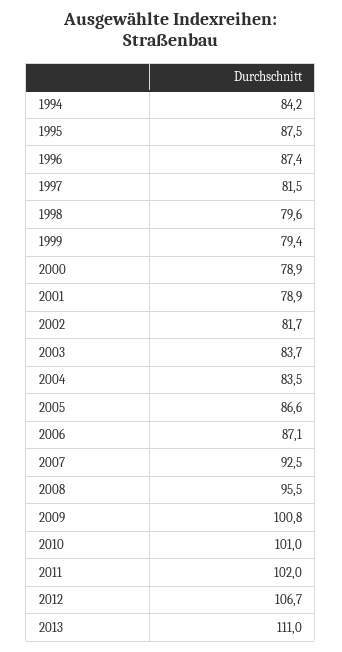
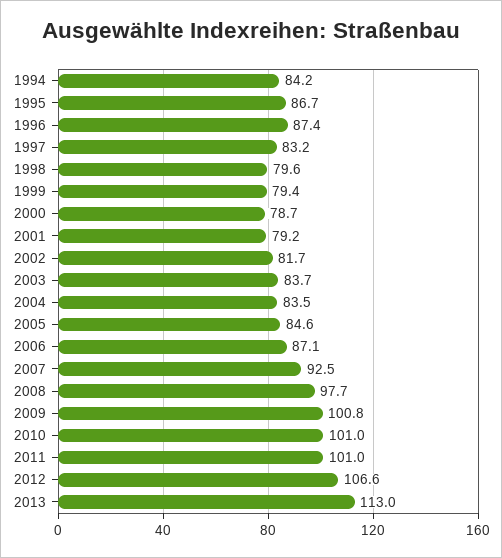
1995: 87.5 -> 86.7
1997: 81.5 -> 83.2
2000: 78.9 -> 78.7
2001: 78.9 -> 79.2
2005: 86.6 -> 84.6
2008: 95.5 -> 97.7
2011: 102 -> 101
2012: 106.7 -> 106.6
2013: 111 -> 113

